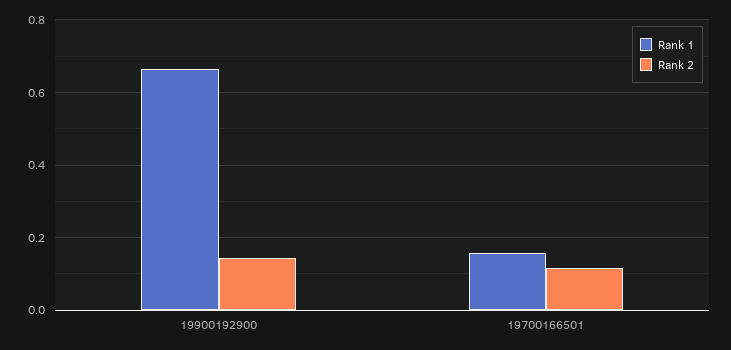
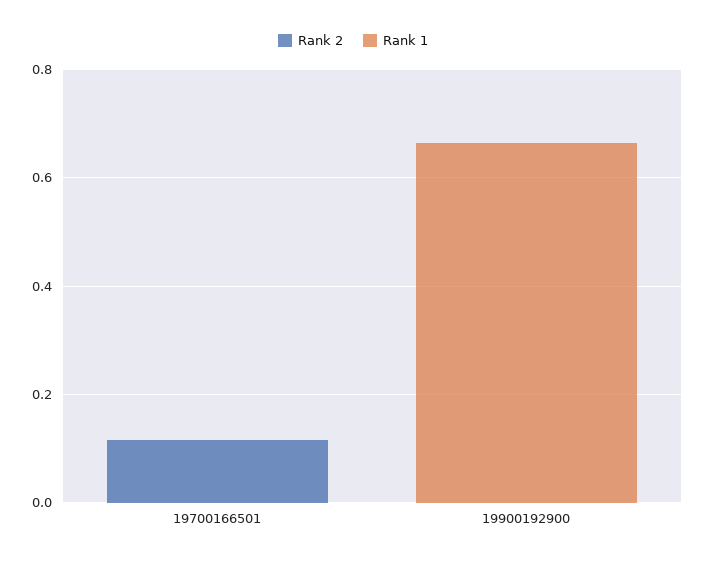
Rank 2, 19900192900: 0.14 -> 0
Rank 1, 19700166501: 0.16 -> 0

